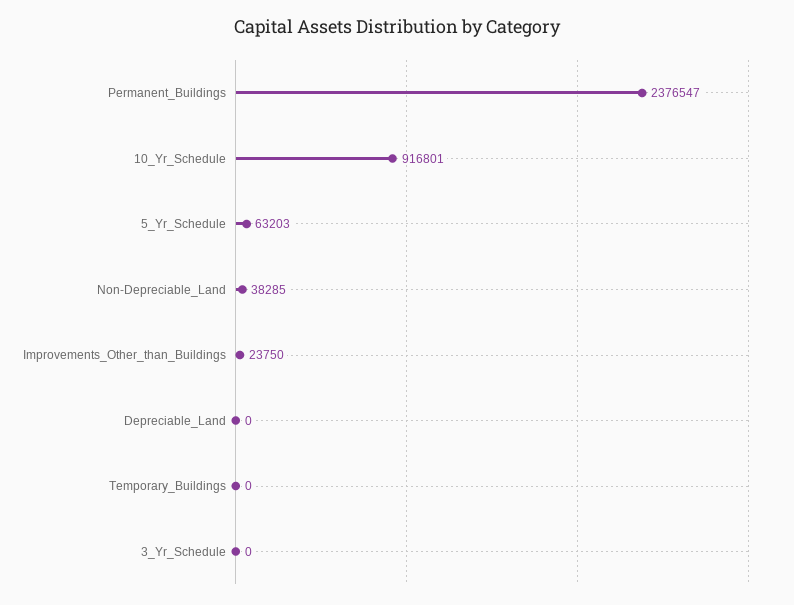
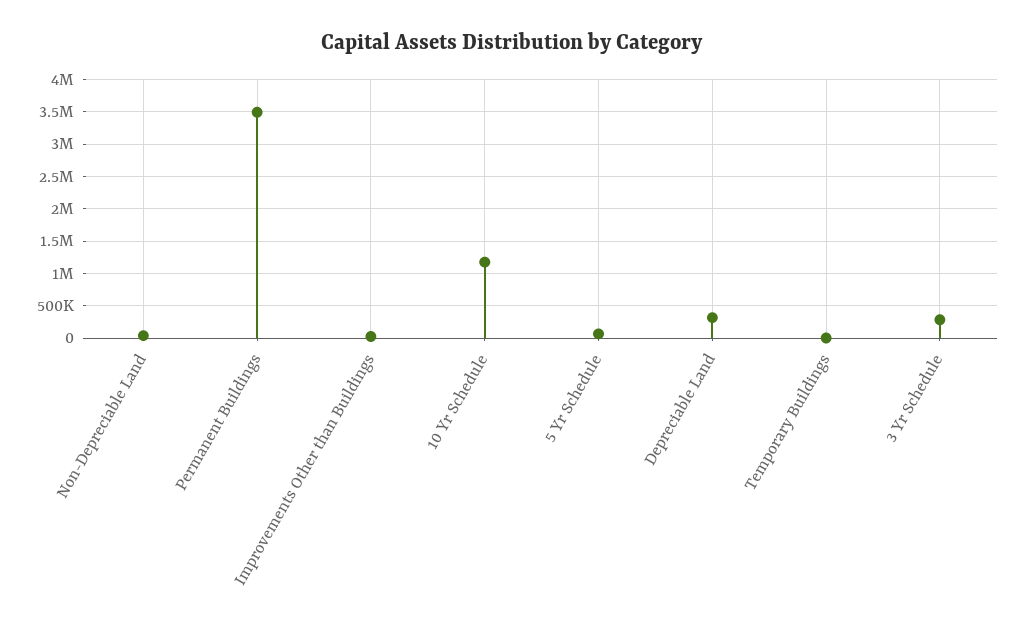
Permanent_Buildings: 2376547 -> 3500000
10_Yr_Schedule: 916801 -> 1200000
Depreciable_Land: 0 -> 300000
3_Yr_Schedule: 0 -> 300000

